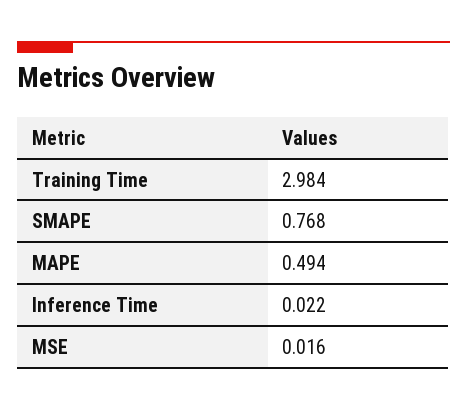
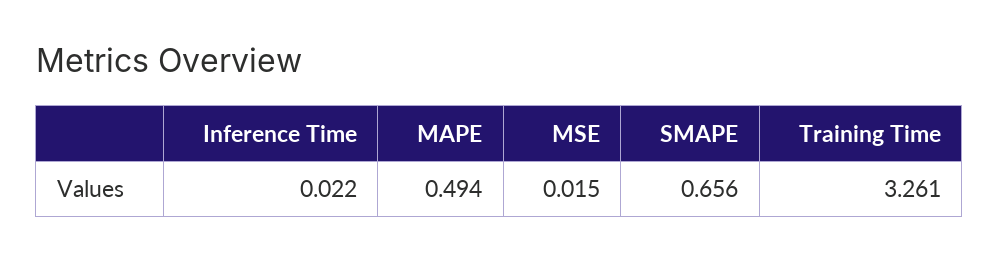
Training Time: 2.984 -> 3.261
SMAPE: 0.768 -> 0.656
MSE: 0.016 -> 0.015

